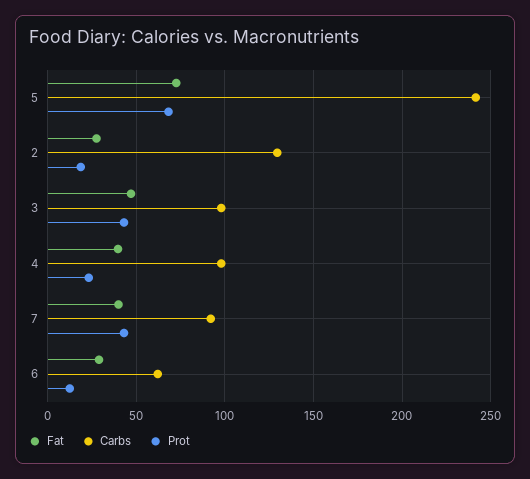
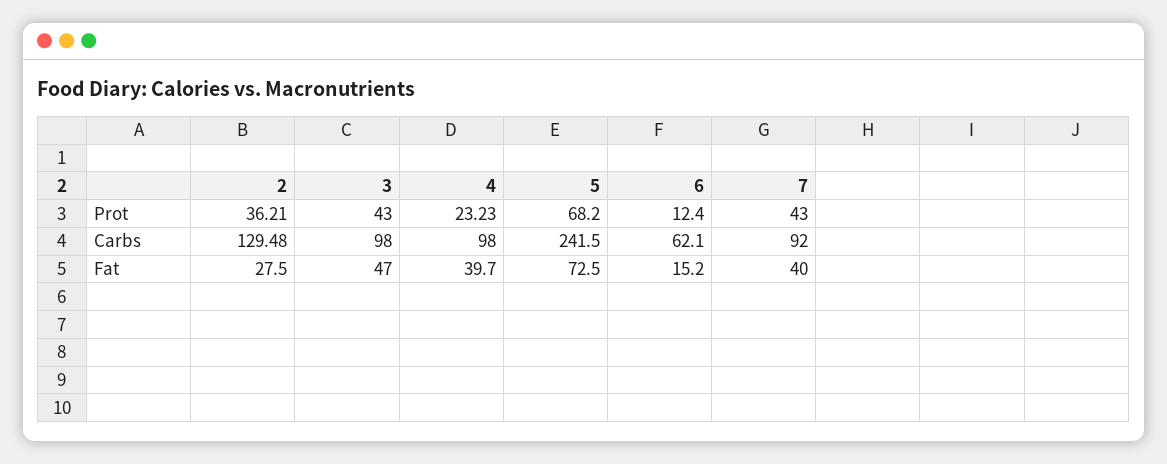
Prot, 2: 20 -> 36.21
Fat, 6: 30 -> 15.2

